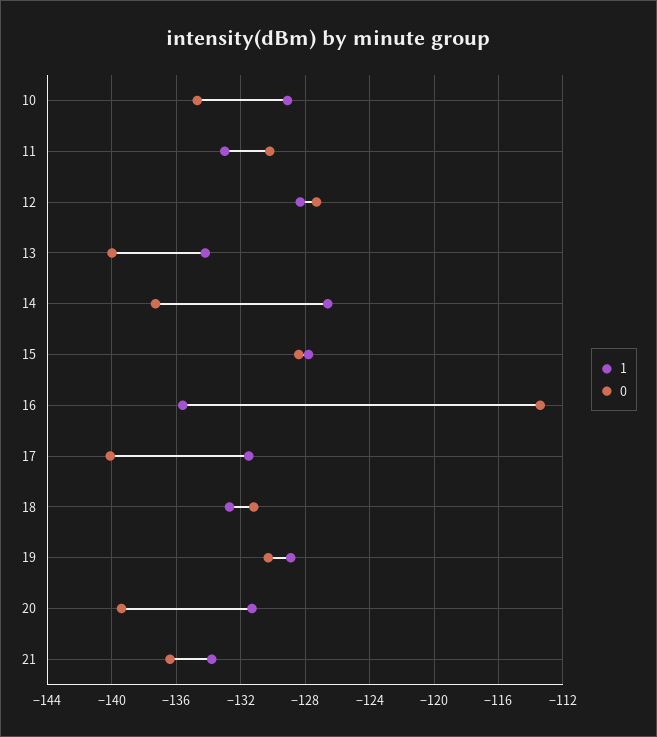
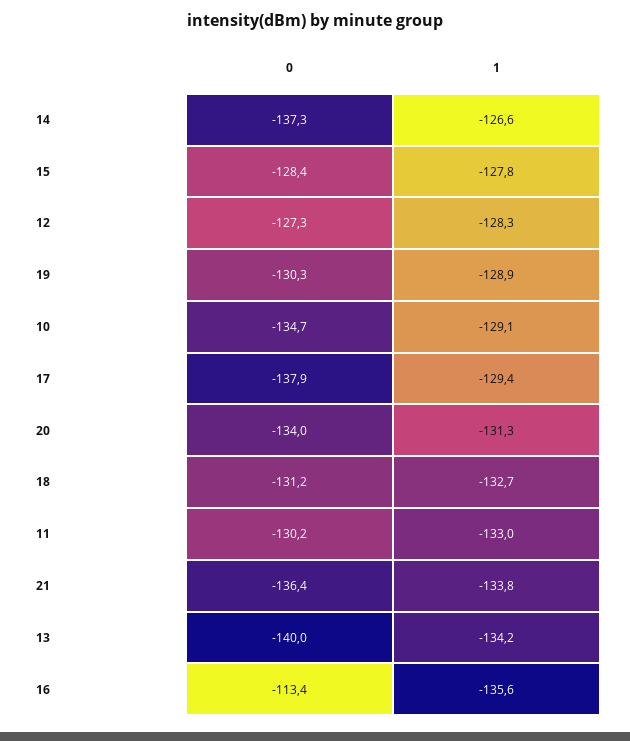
1, 17: -131.5 -> -129.4
0, 17: -140 -> -137.9
0, 20: -139.5 -> -134

